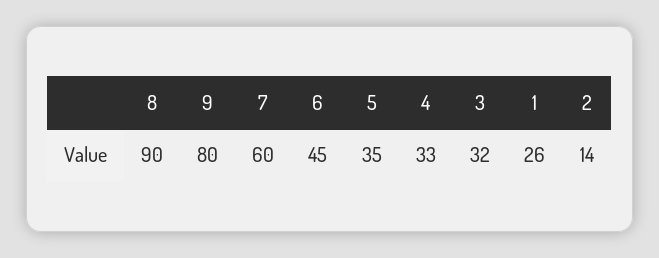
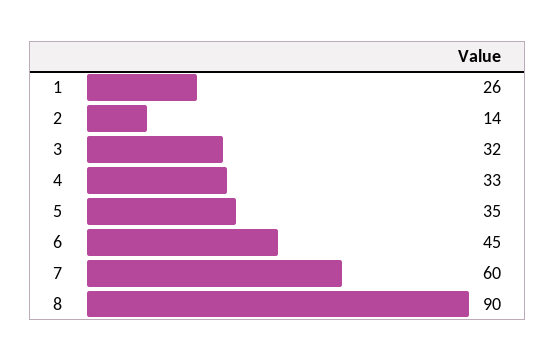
9: 80 -> none

